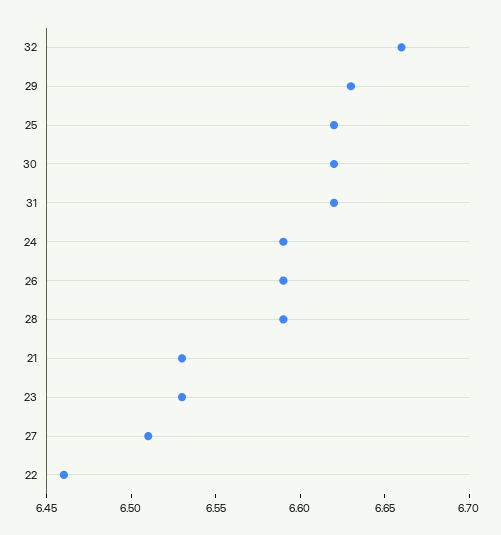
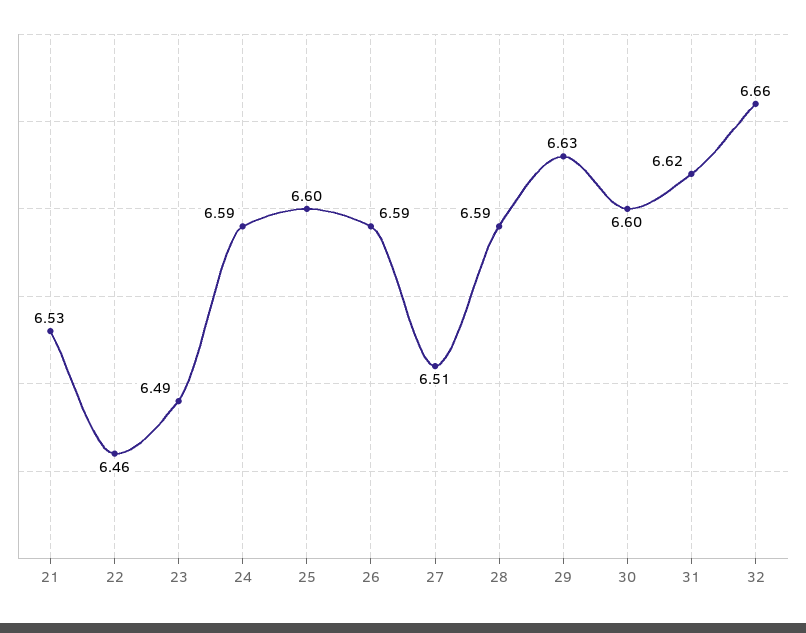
25: 6.62 -> 6.6
30: 6.62 -> 6.6
23: 6.53 -> 6.49

